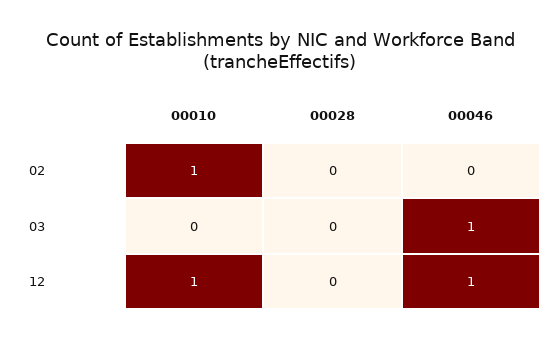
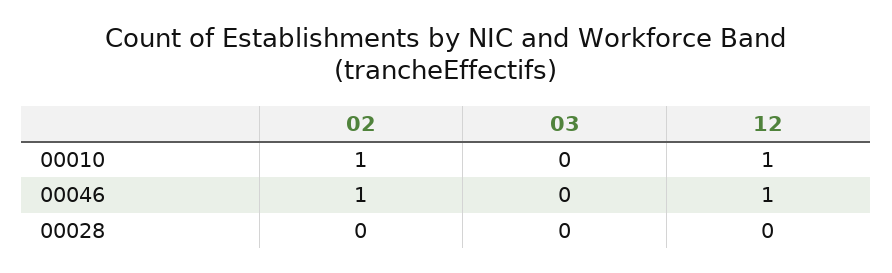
00046, 02: 0 -> 1
00046, 03: 1 -> 0

